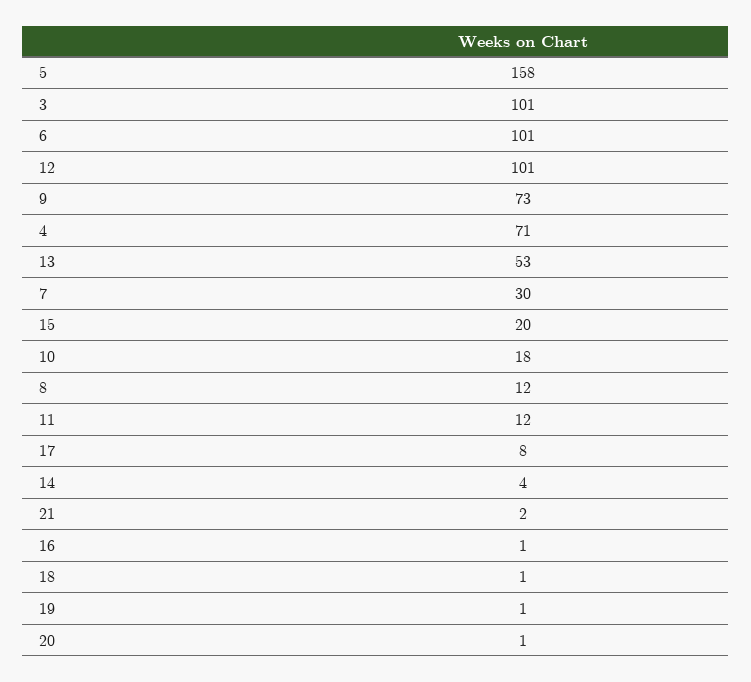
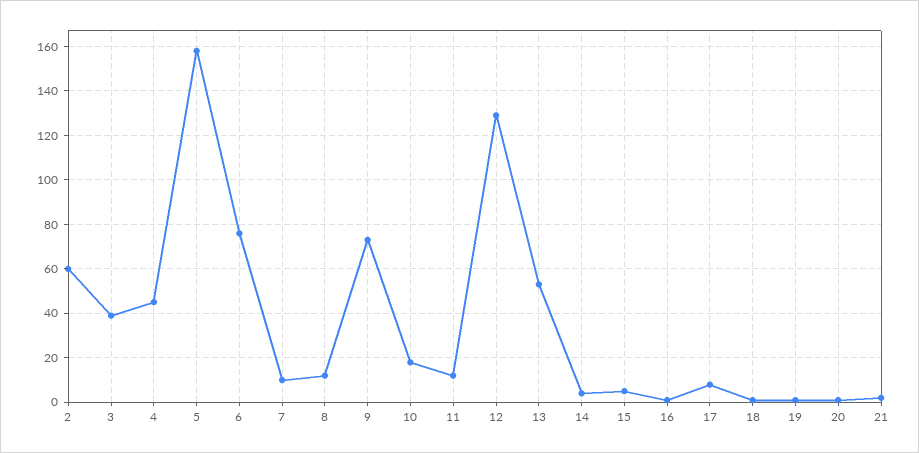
3: 101 -> 40
6: 101 -> 75
12: 101 -> 130
4: 71 -> 45
7: 30 -> 10
15: 20 -> 5
2: none -> 60

